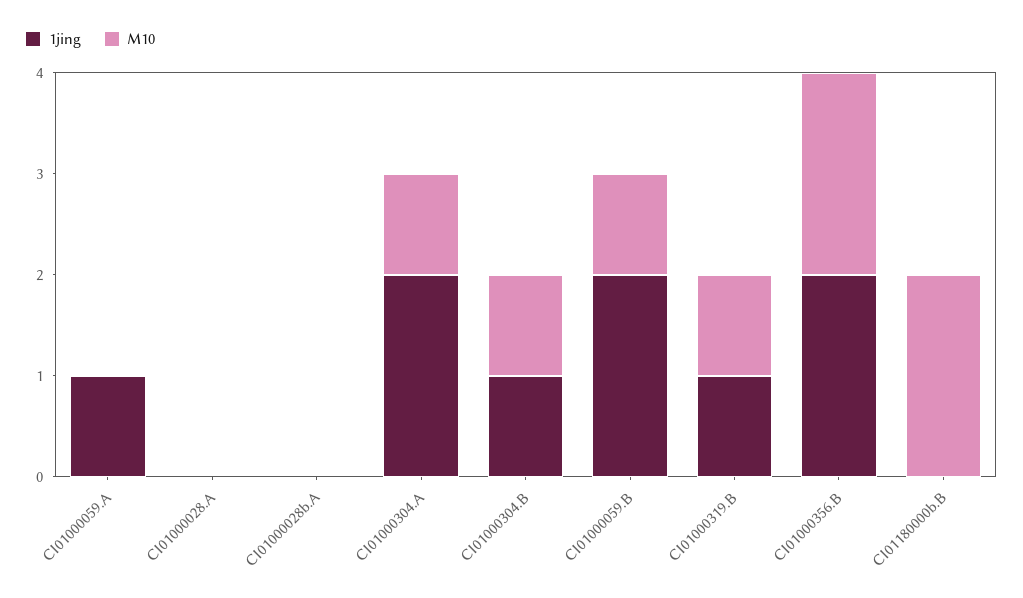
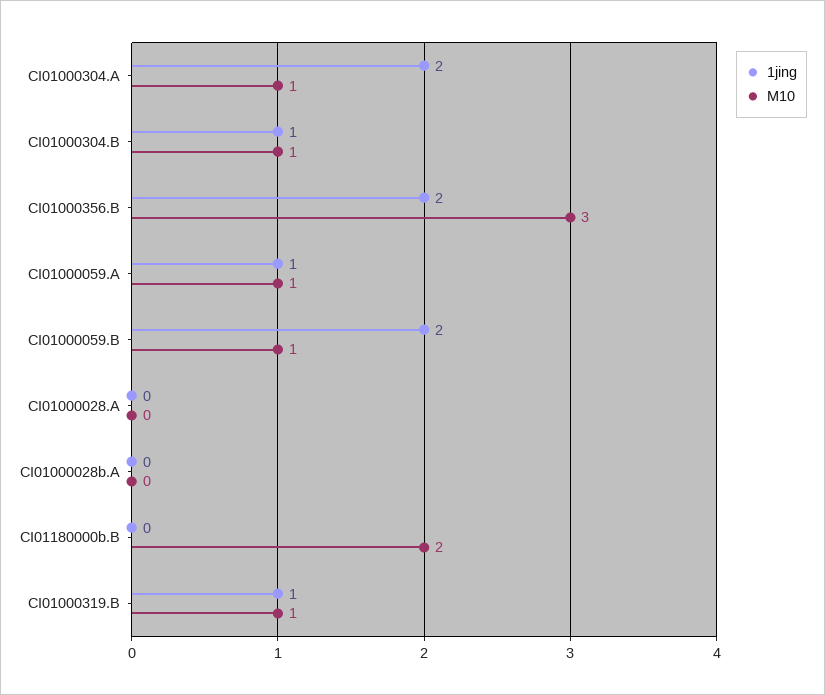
M10, CI01000059.A: 0 -> 1
M10, CI01000356.B: 2 -> 3

